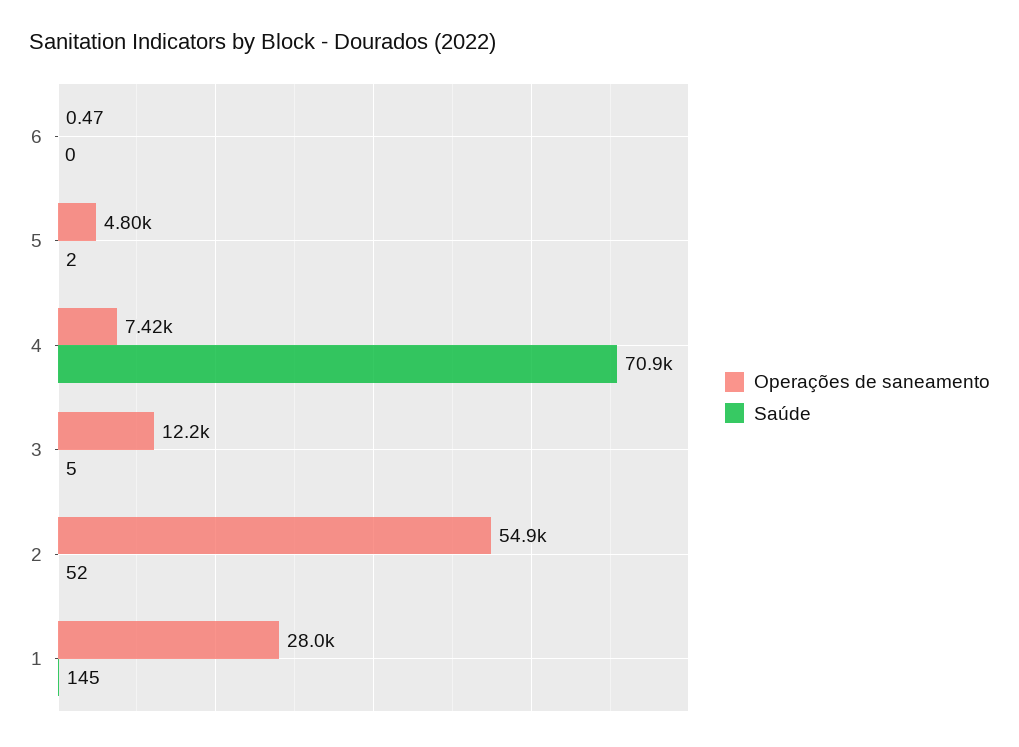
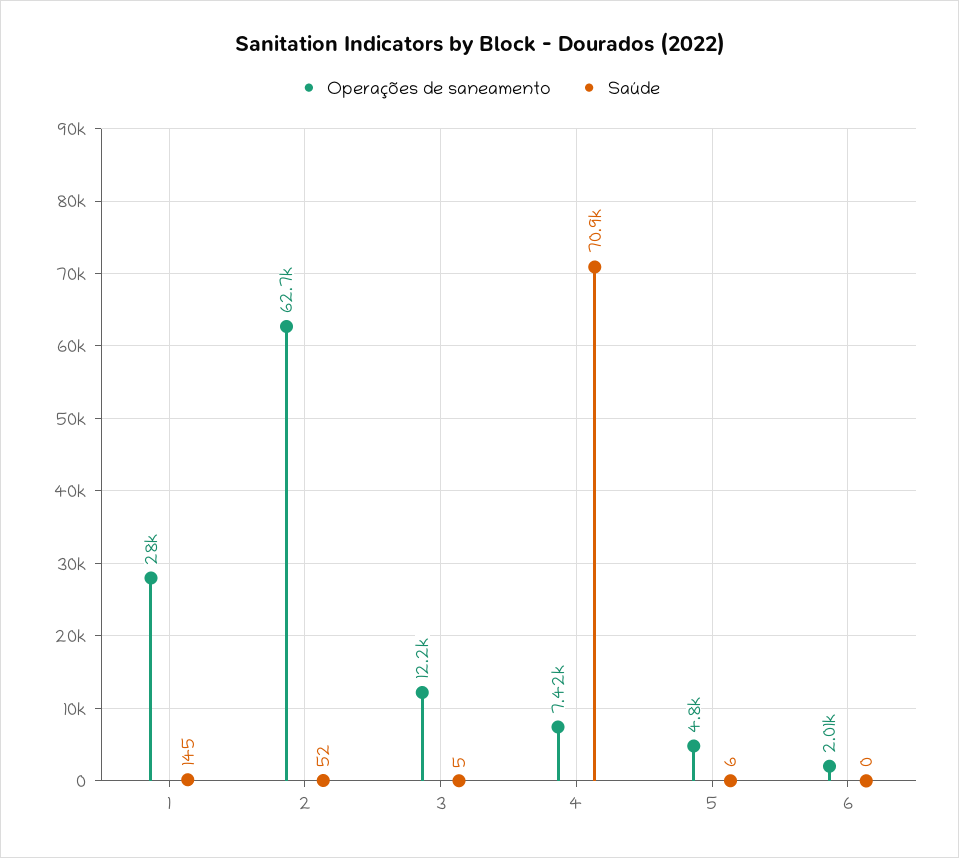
Operações de saneamento, 6: 0.47 -> 2010
Saúde, 5: 2 -> 6
Operações de saneamento, 2: 54900 -> 62700

